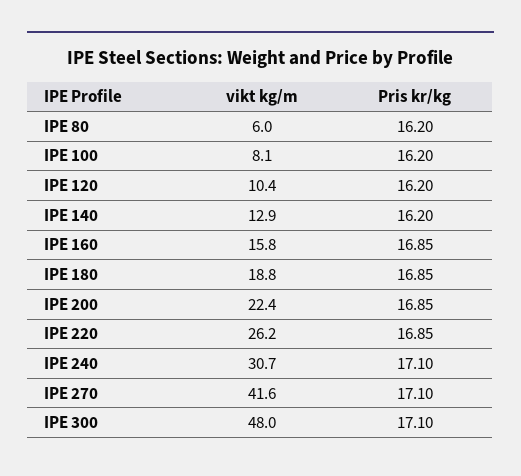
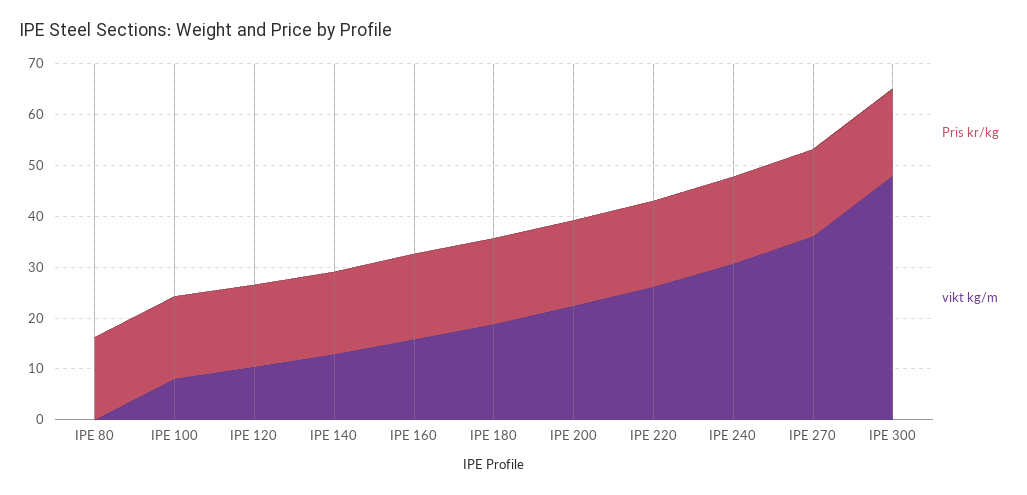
vikt kg/m, IPE 80: 6 -> 0
vikt kg/m, IPE 270: 41.6 -> 36

